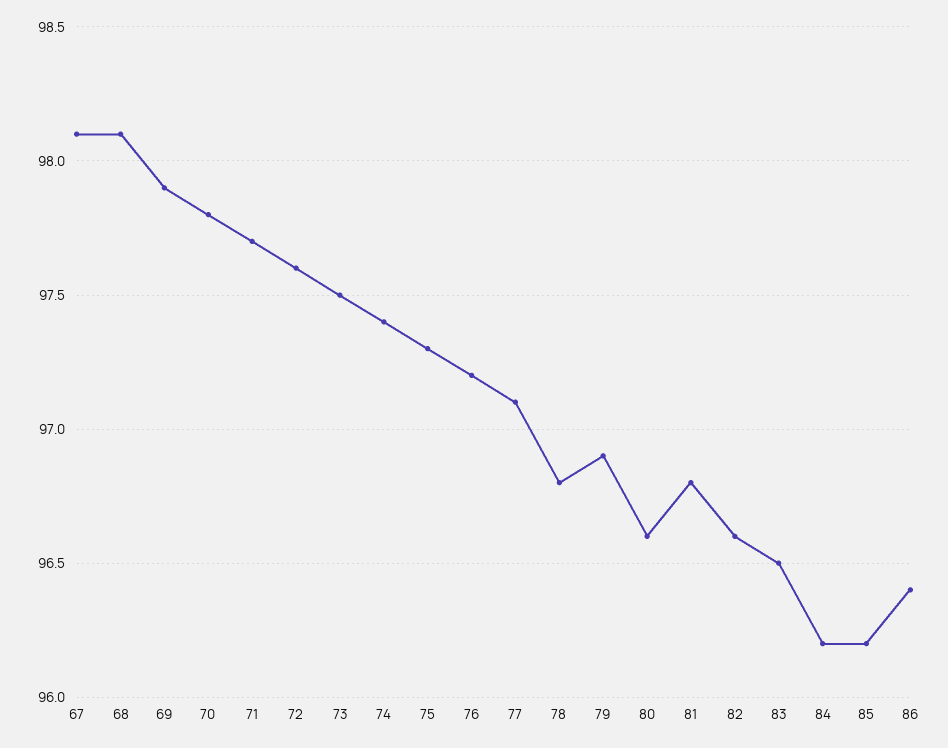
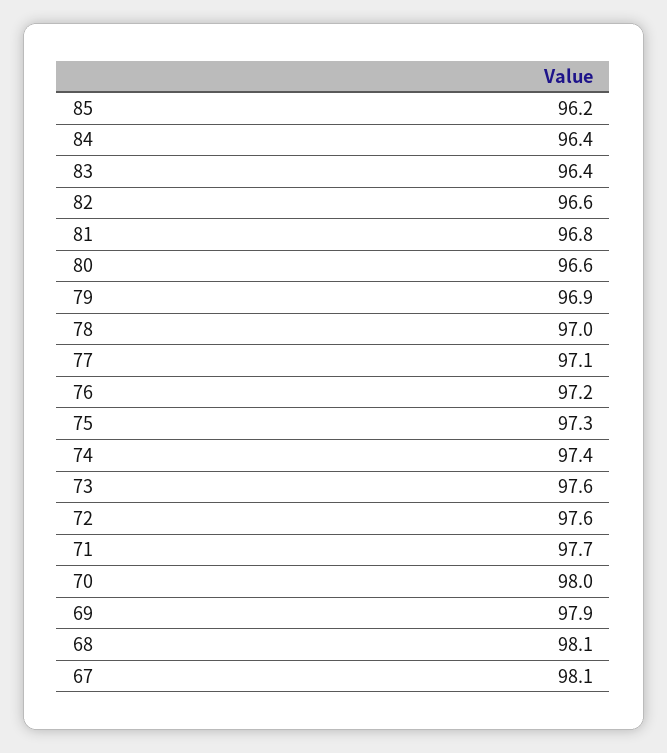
70: 97.8 -> 98
73: 97.5 -> 97.6
78: 96.8 -> 97
83: 96.5 -> 96.4
84: 96.2 -> 96.4
86: 96.4 -> none

